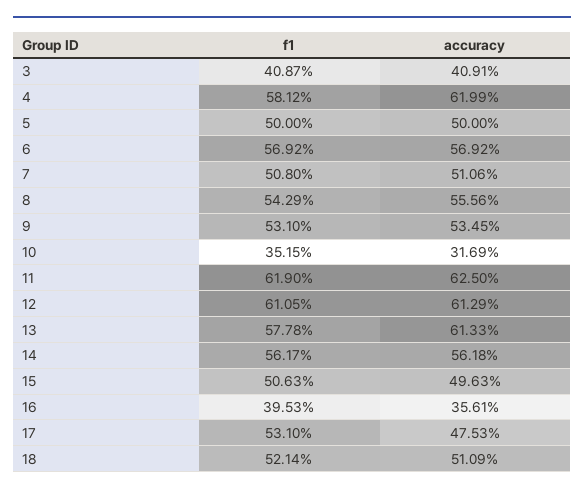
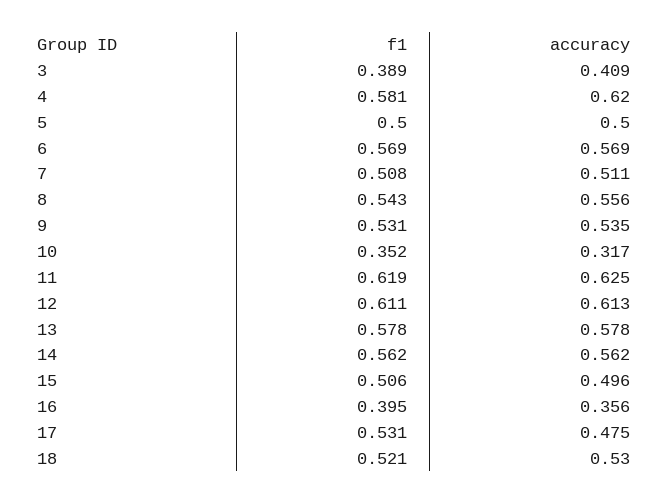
f1, 3: 0.4087 -> 0.389
accuracy, 13: 0.6133 -> 0.578
accuracy, 18: 0.5109 -> 0.53

